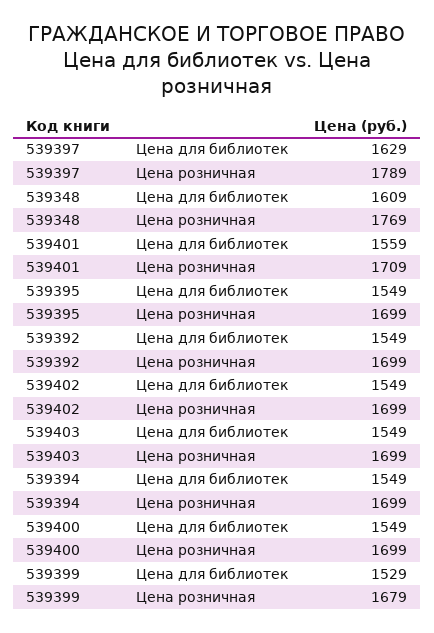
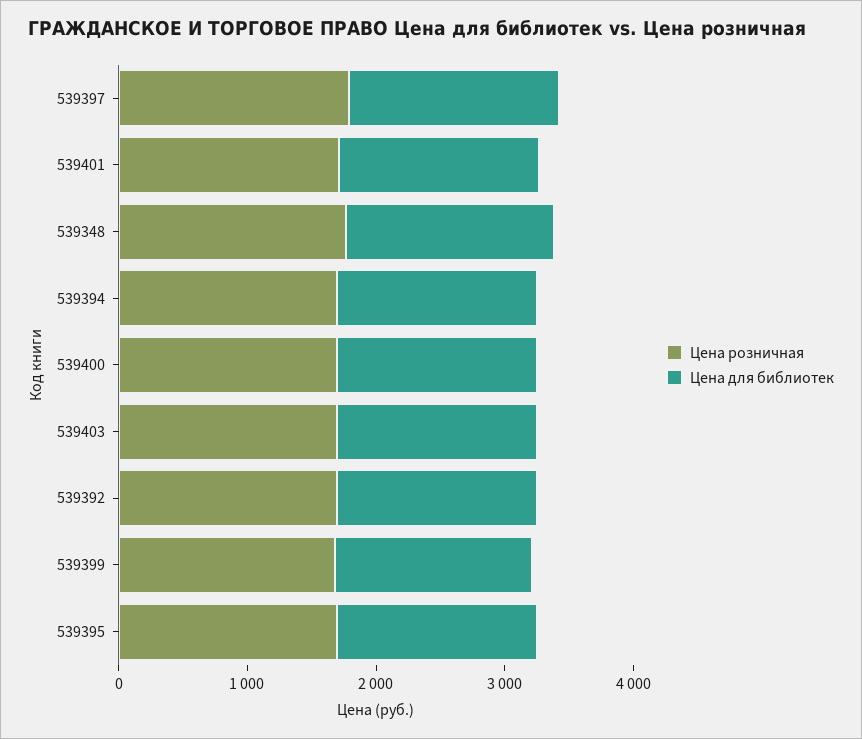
Цена для библиотек, 539402: 1549 -> none
Цена розничная, 539402: 1699 -> none

